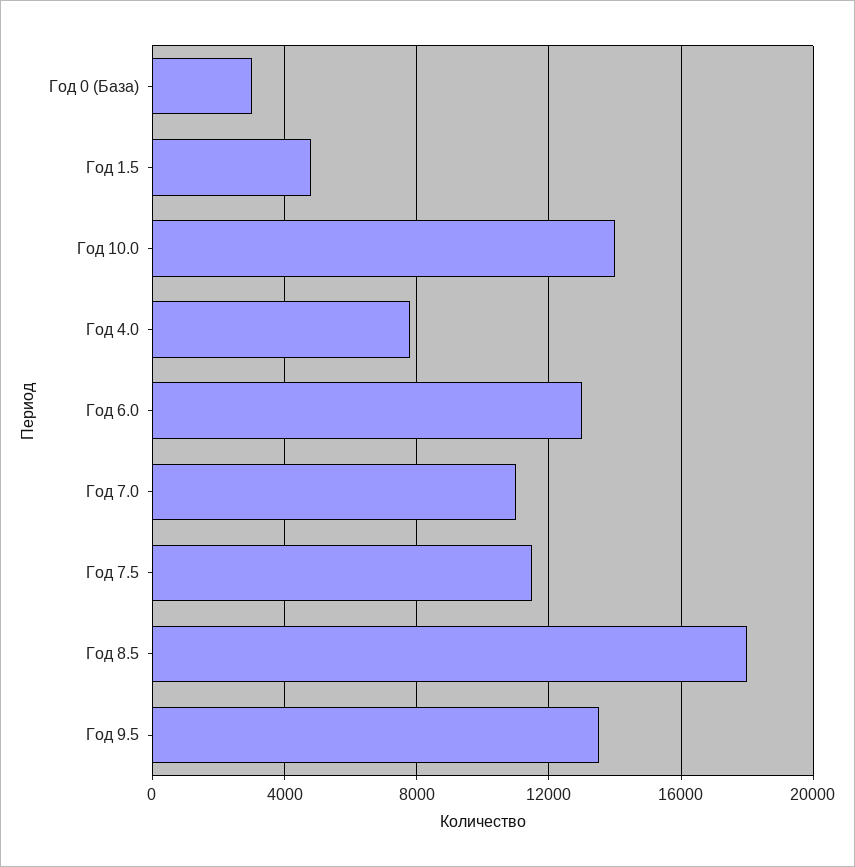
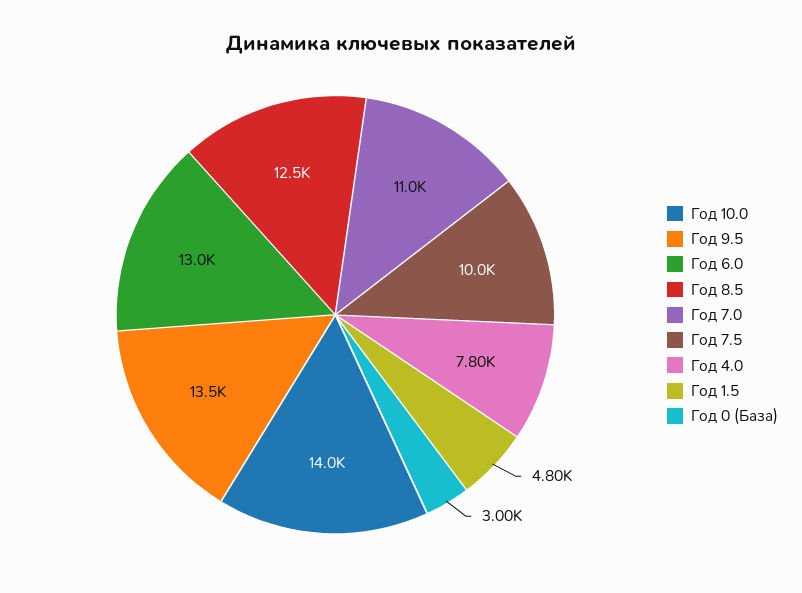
Год 7.5: 11500 -> 10000
Год 8.5: 18000 -> 12500

